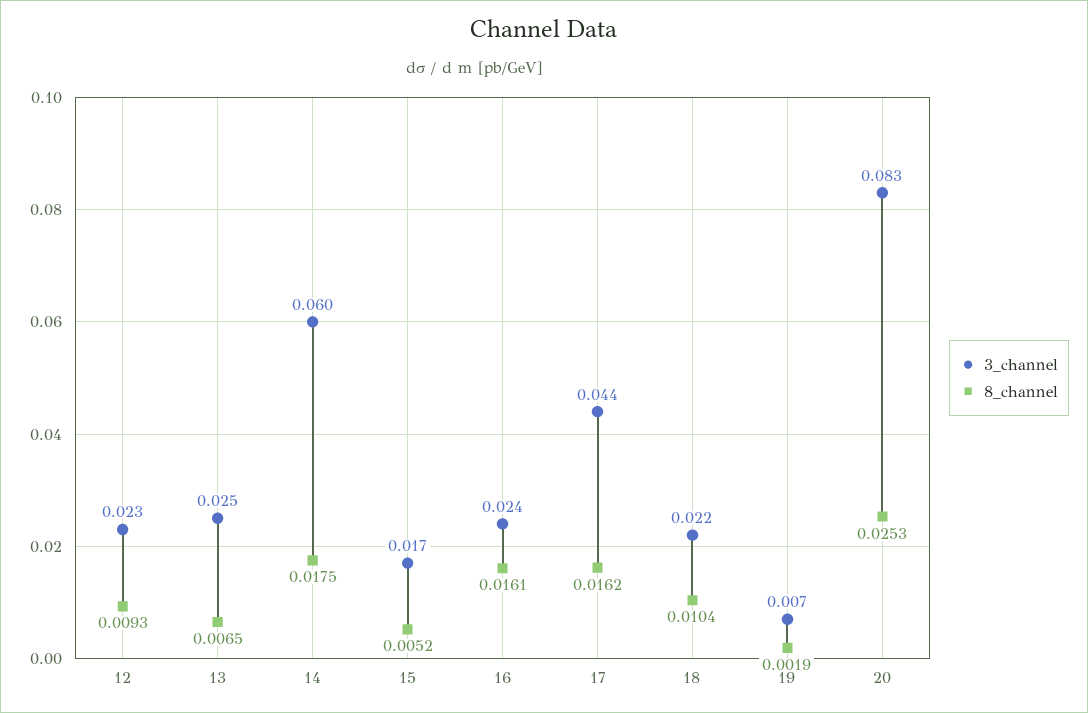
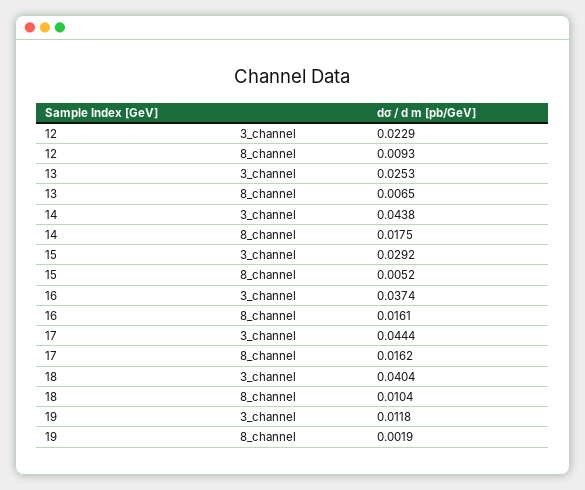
3_channel, 14: 0.06 -> 0.0438
3_channel, 15: 0.017 -> 0.0292
3_channel, 16: 0.024 -> 0.0374
3_channel, 18: 0.022 -> 0.0404
3_channel, 19: 0.007 -> 0.0118
3_channel, 20: 0.083 -> none
8_channel, 20: 0.0253 -> none

